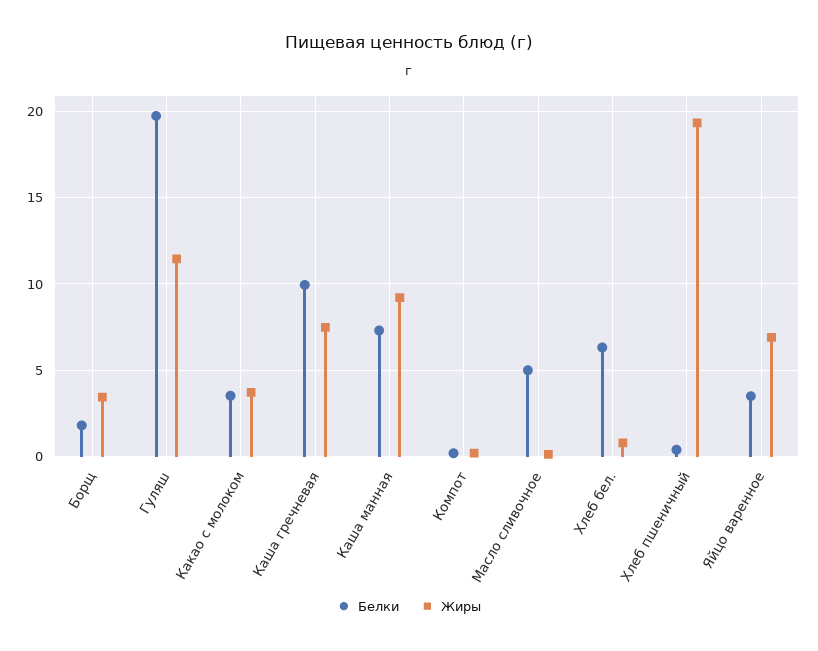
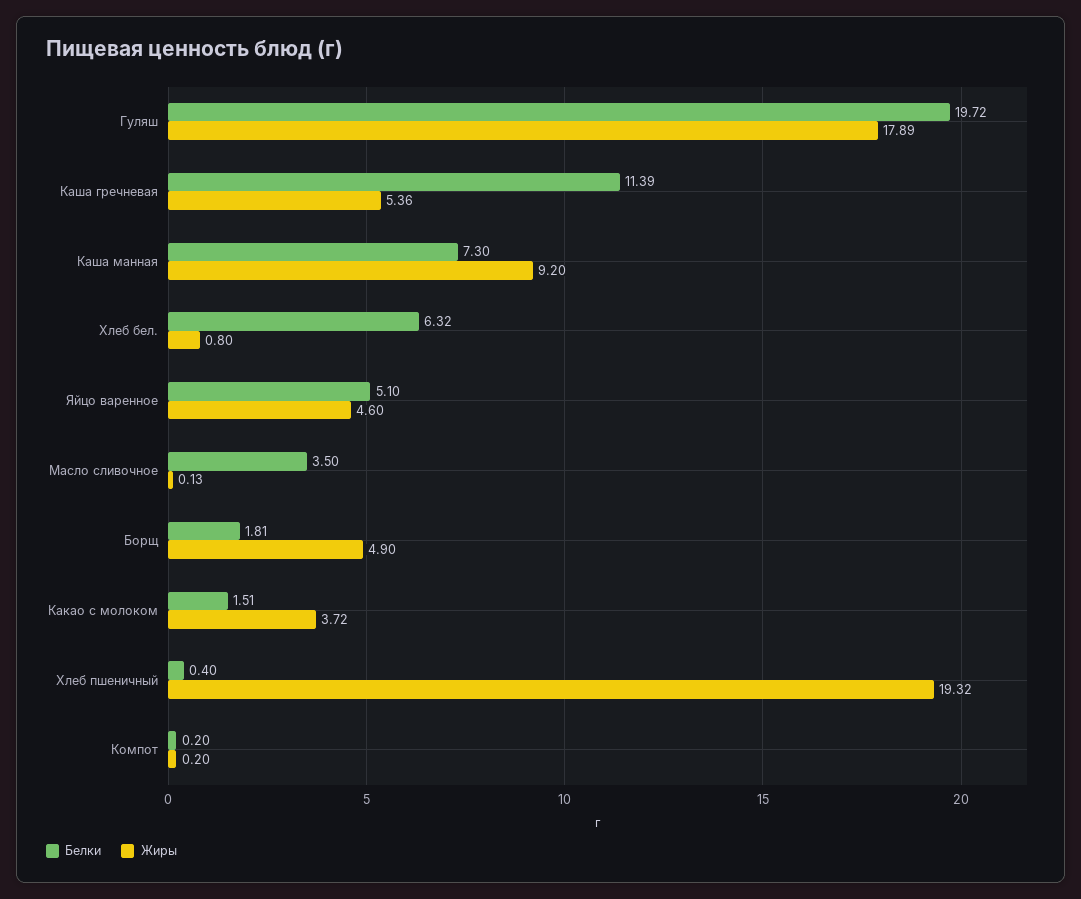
Жиры, Борщ: 3.5 -> 4.9
Жиры, Гуляш: 11.5 -> 17.89
Белки, Какао с молоком: 3.5 -> 1.51
Белки, Каша гречневая: 10 -> 11.39
Жиры, Каша гречневая: 7.5 -> 5.36
Белки, Масло сливочное: 5 -> 3.5
Белки, Яйцо варенное: 3.5 -> 5.1
Жиры, Яйцо варенное: 7 -> 4.6

